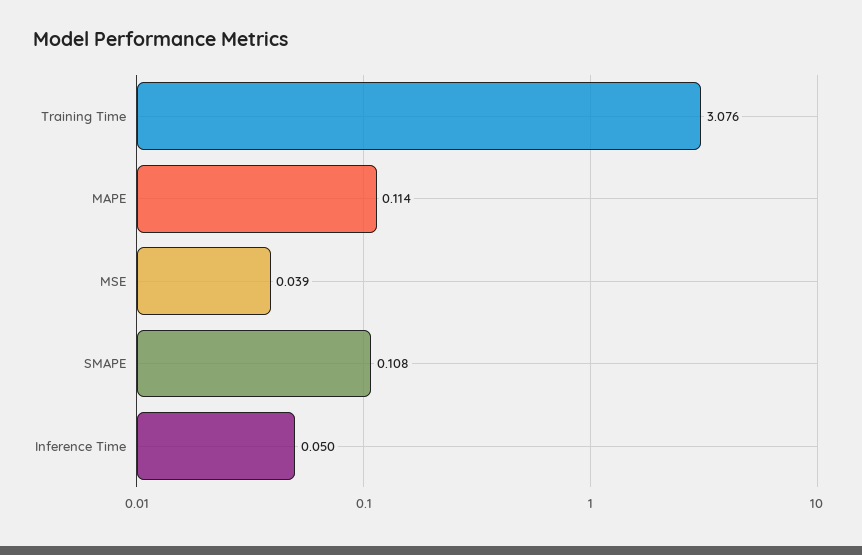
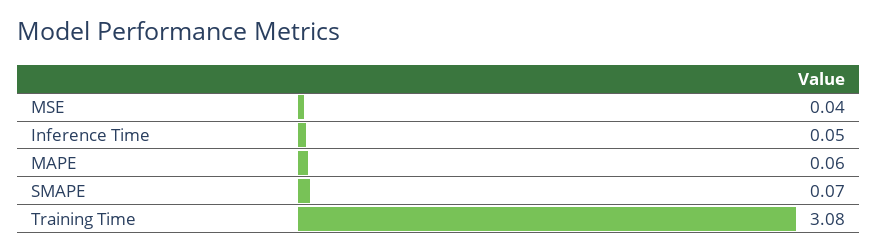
MAPE: 0.114 -> 0.06
SMAPE: 0.108 -> 0.07

